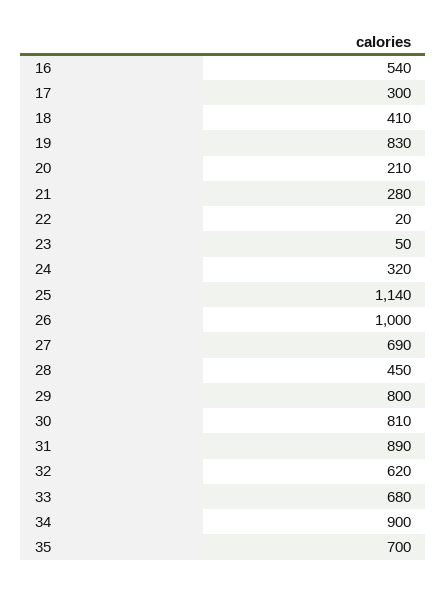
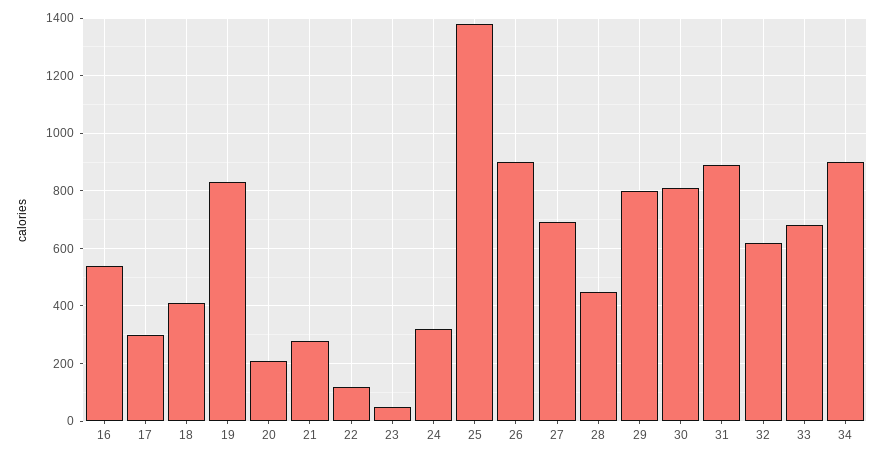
22: 20 -> 125
25: 1140 -> 1375
26: 1000 -> 900
35: 700 -> none

